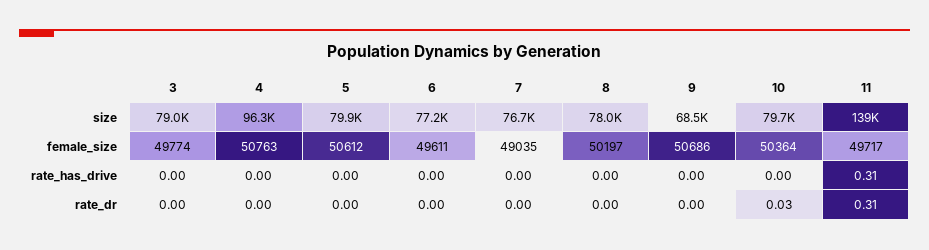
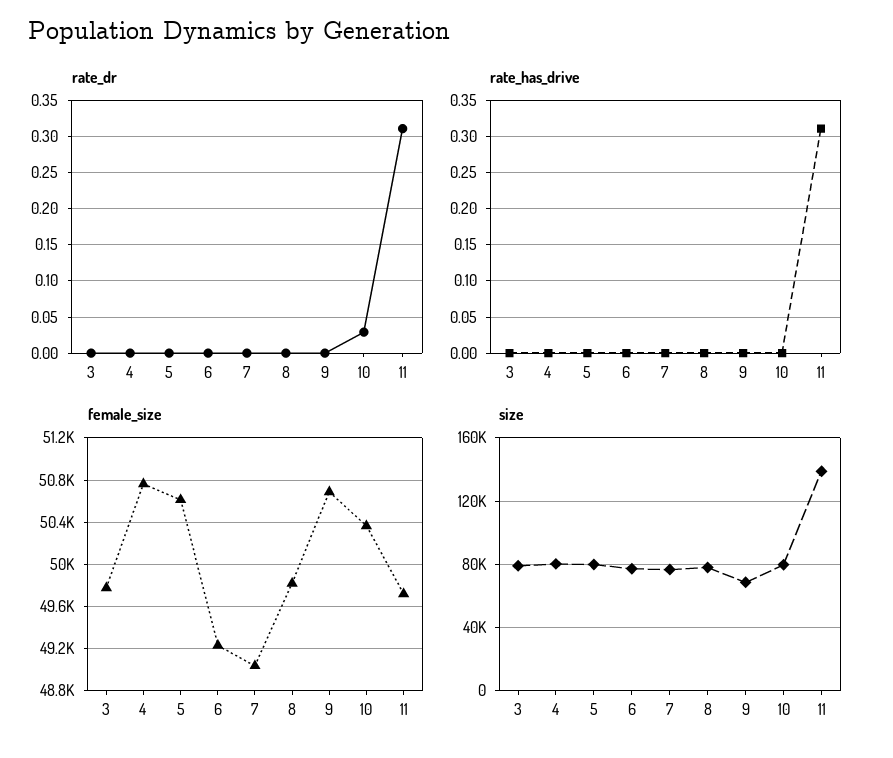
size, 4: 96300 -> 80000
female_size, 6: 49611 -> 49200
female_size, 8: 50197 -> 49800

